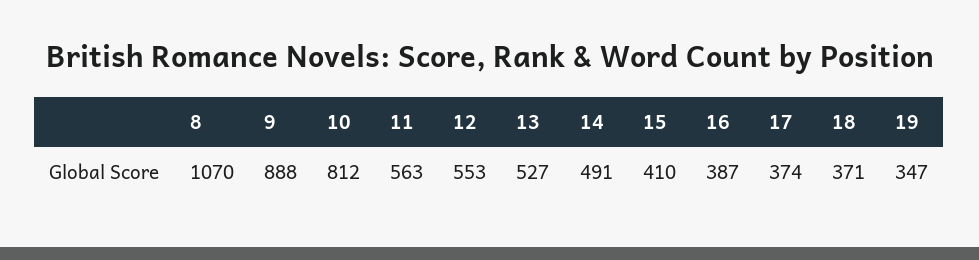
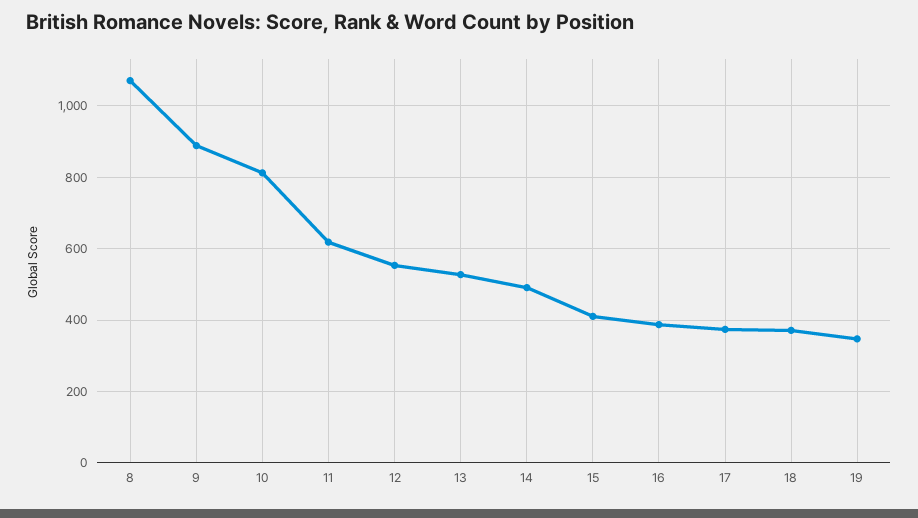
11: 563 -> 620

